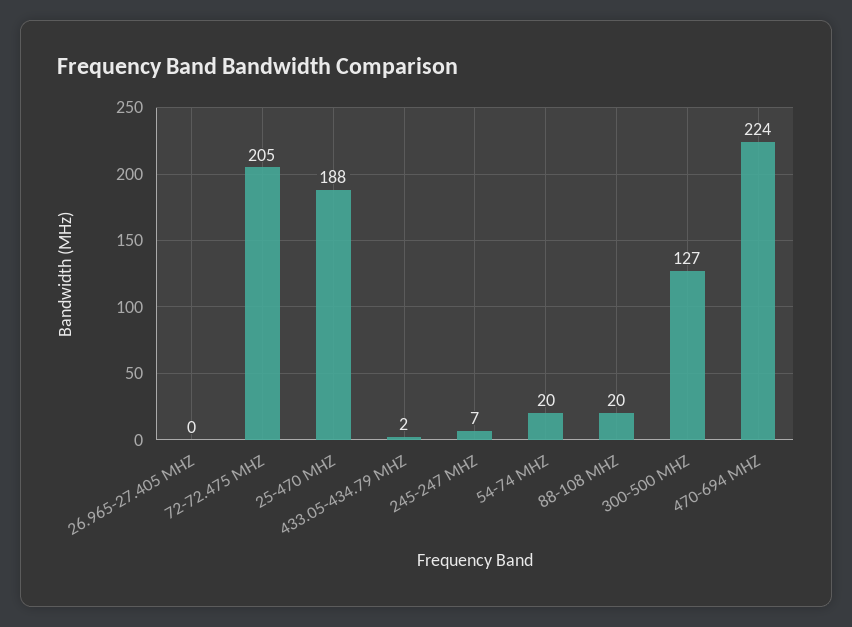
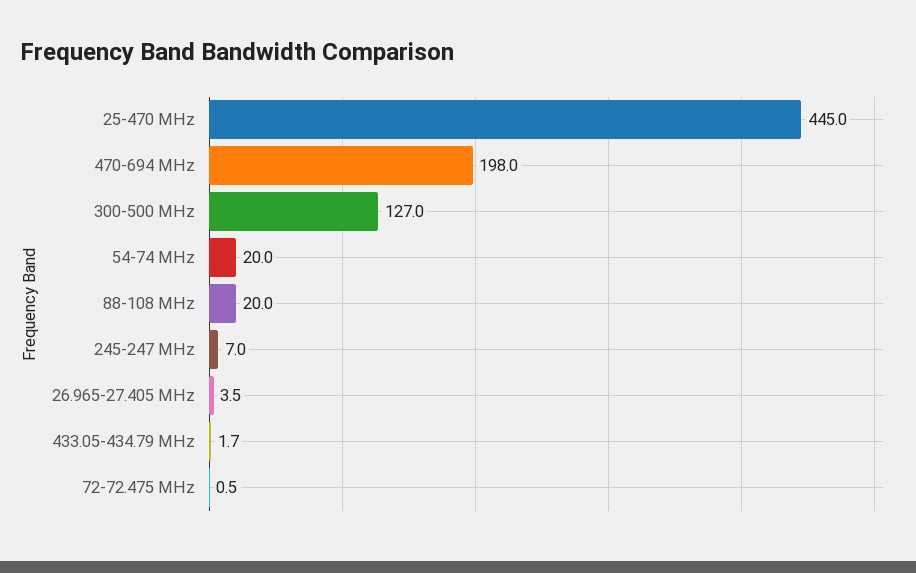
26.965-27.405 MHZ: 0 -> 3.5
72-72.475 MHZ: 205 -> 0.5
25-470 MHZ: 188 -> 445
470-694 MHZ: 224 -> 198

